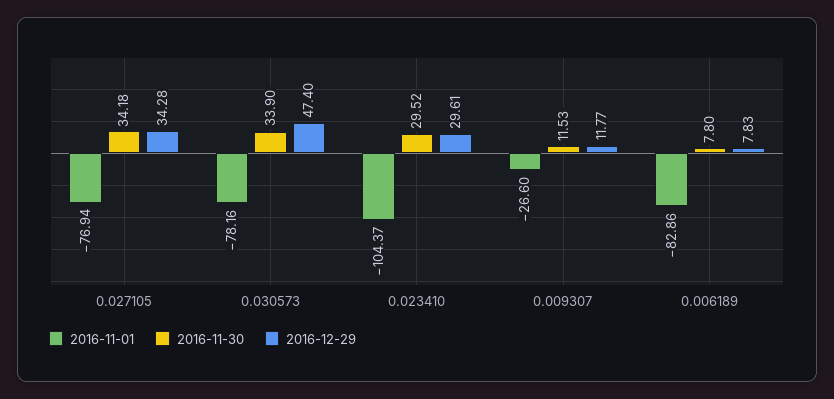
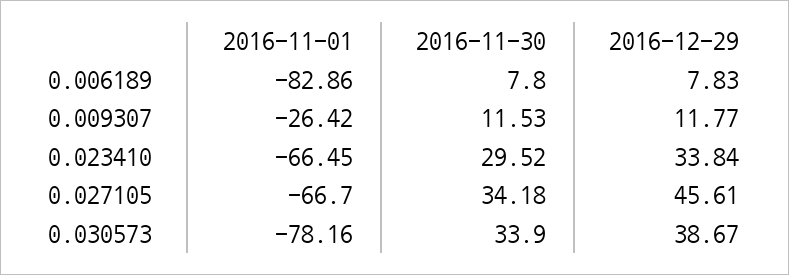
2016-11-01, 0.027105: -76.94 -> -66.7
2016-12-29, 0.027105: 34.28 -> 45.61
2016-12-29, 0.030573: 47.4 -> 38.67
2016-11-01, 0.023410: -104.37 -> -66.45
2016-12-29, 0.023410: 29.61 -> 33.84
2016-11-01, 0.009307: -26.6 -> -26.42

